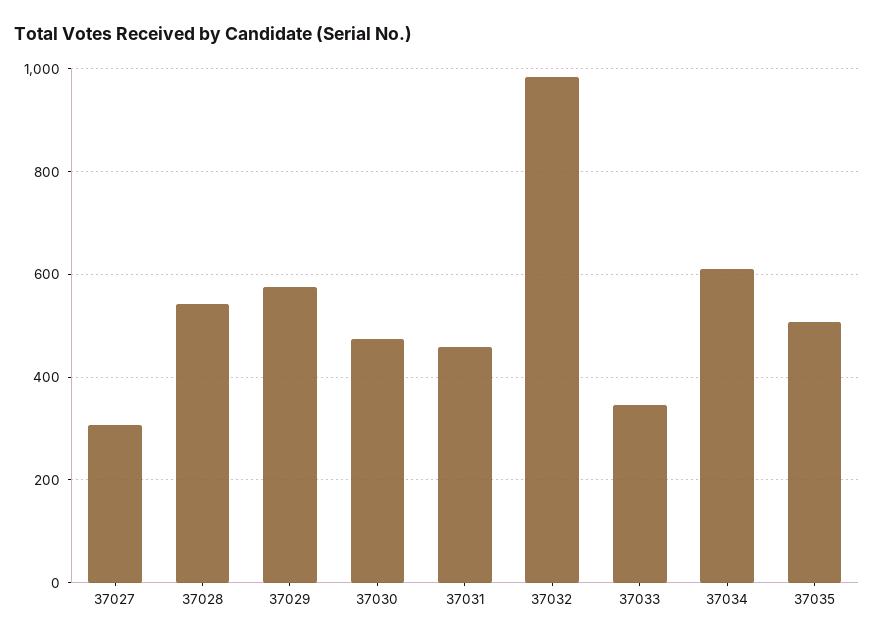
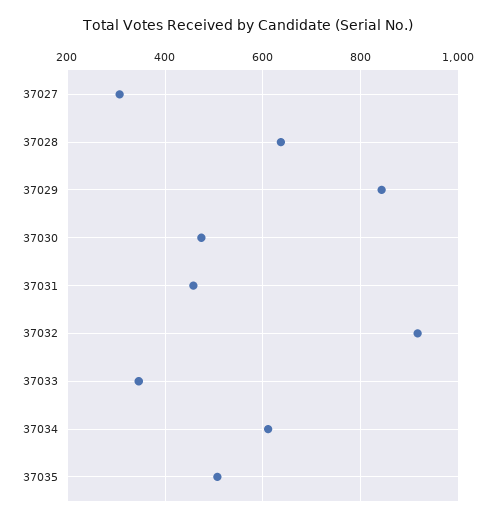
37028: 540 -> 640
37029: 580 -> 840
37032: 980 -> 920

